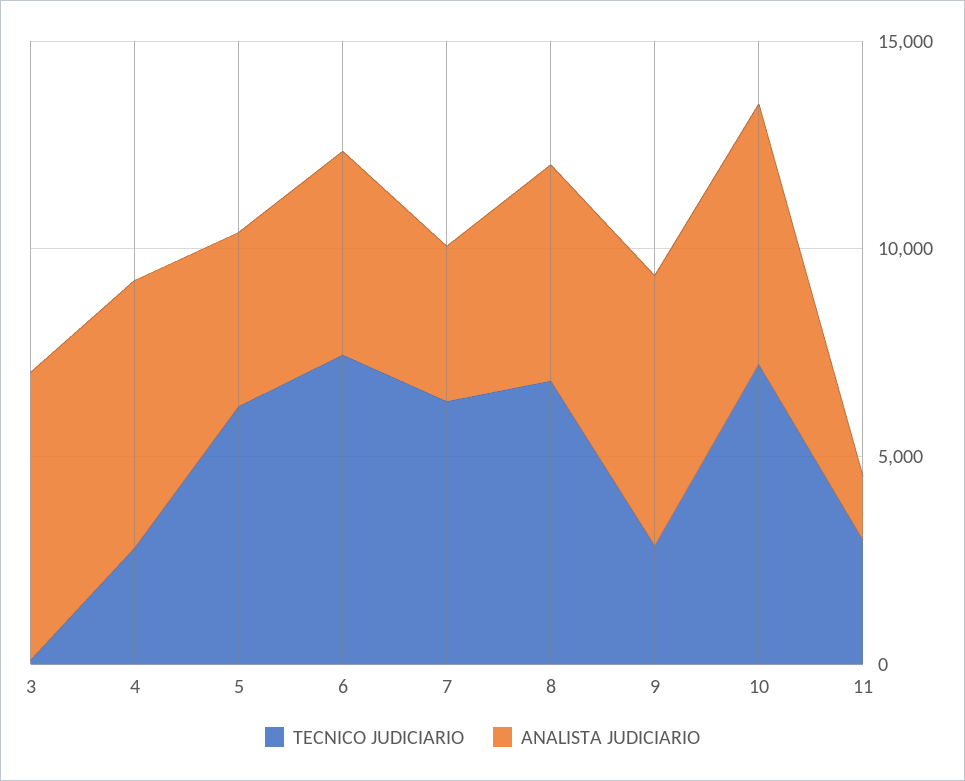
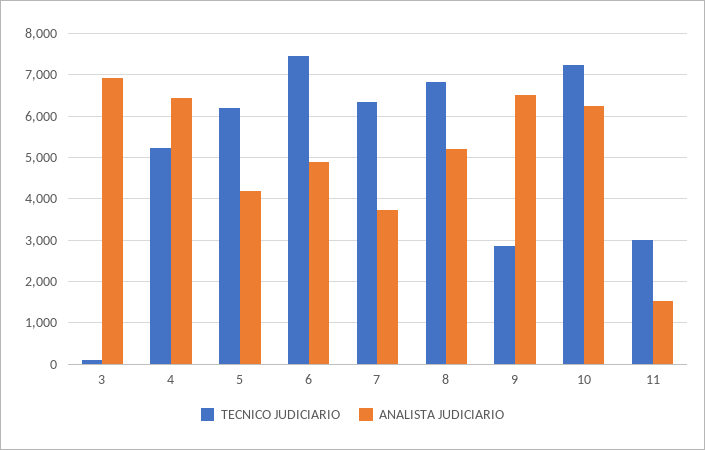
TECNICO JUDICIARIO, 4: 3000 -> 5200

